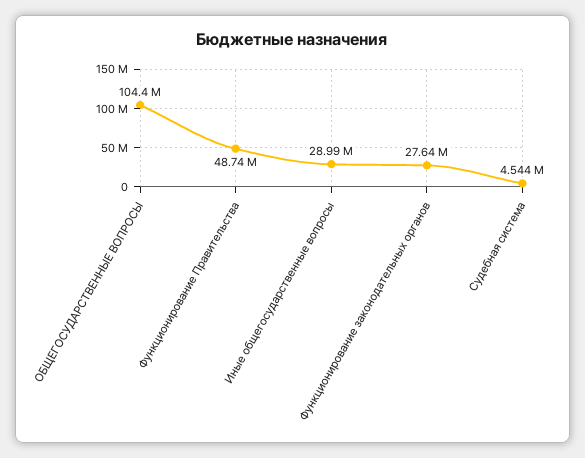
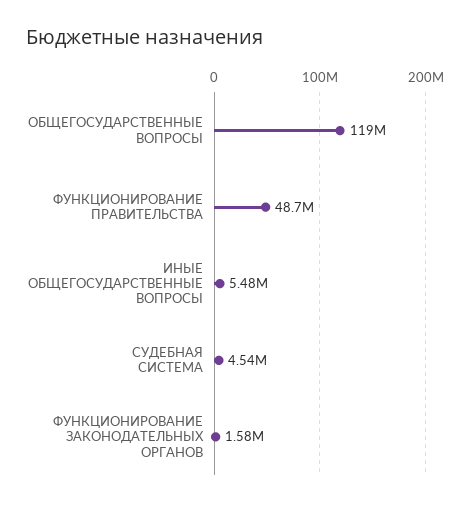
ОБЩЕГОСУДАРСТВЕННЫЕ ВОПРОСЫ: 104400000 -> 119000000
Иные общегосударственные вопросы: 28990000 -> 5480000
Функционирование законодательных органов: 27640000 -> 1580000

